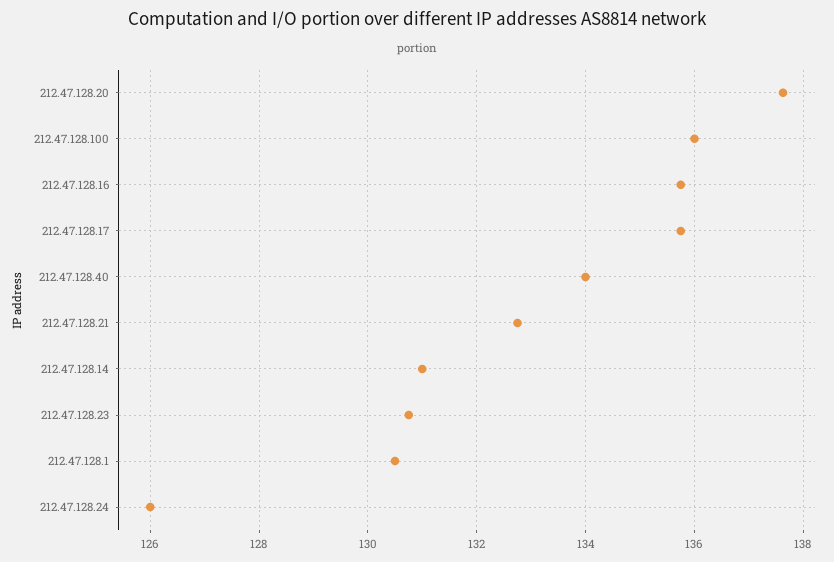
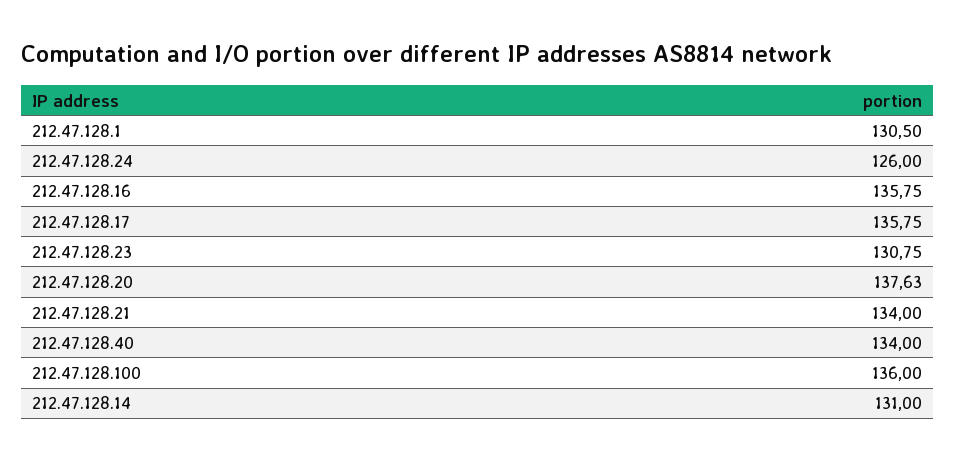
212.47.128.21: 132.8 -> 134

